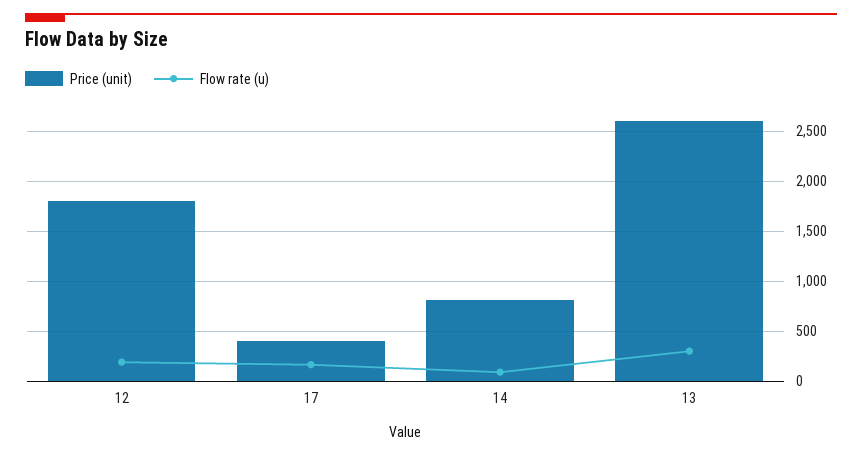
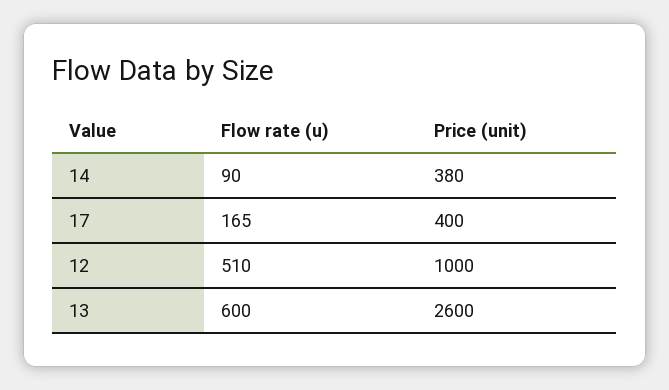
Price (unit), 12: 1800 -> 1000
Flow rate (u), 12: 200 -> 510
Price (unit), 14: 800 -> 380
Flow rate (u), 13: 300 -> 600

